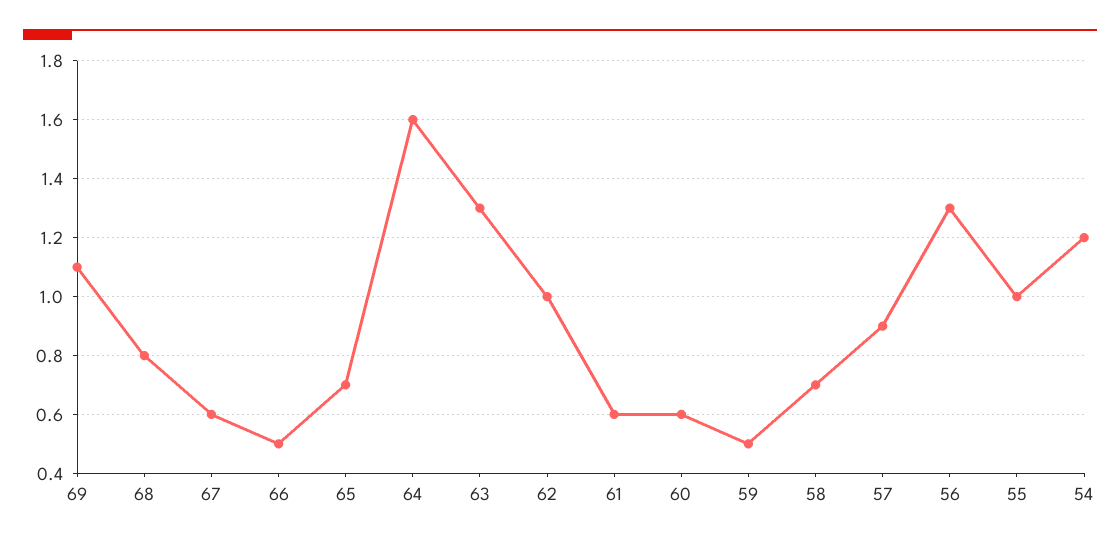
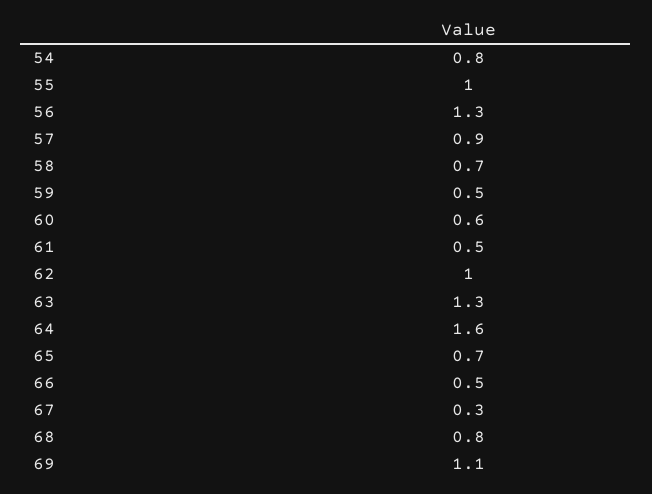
67: 0.6 -> 0.3
61: 0.6 -> 0.5
54: 1.2 -> 0.8

